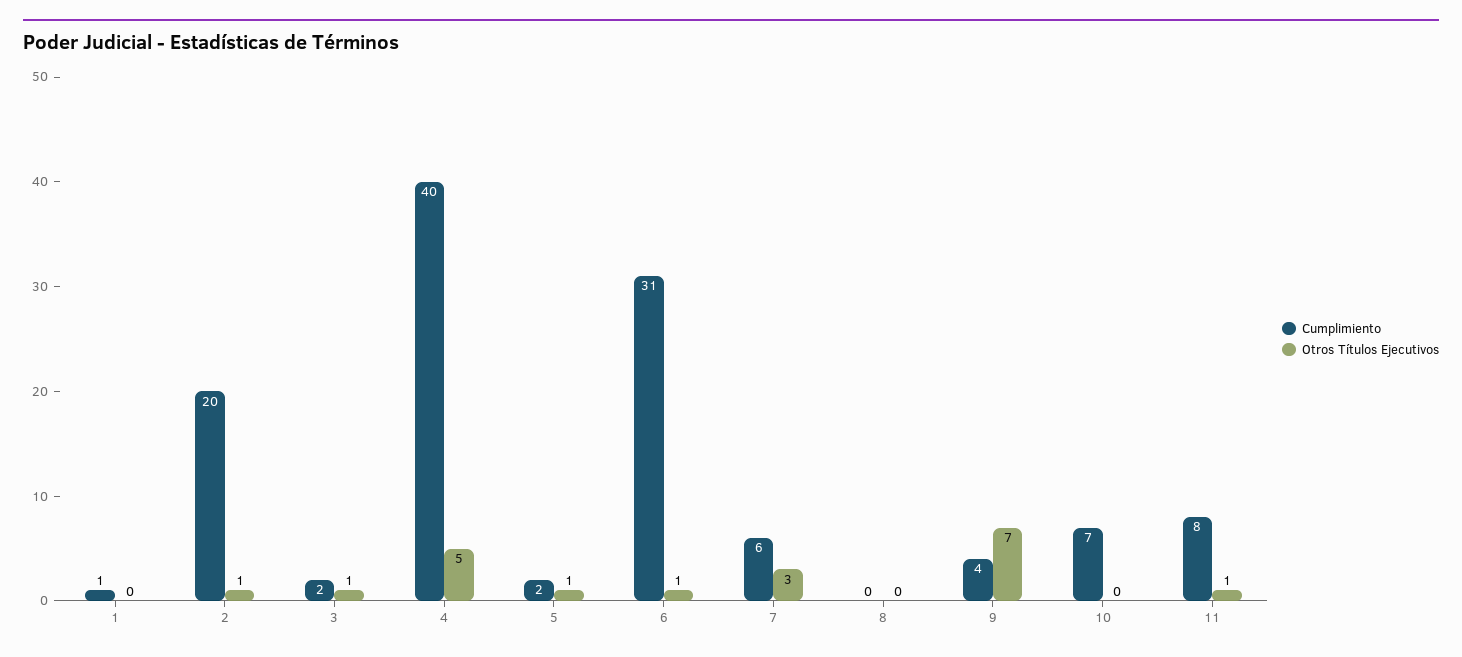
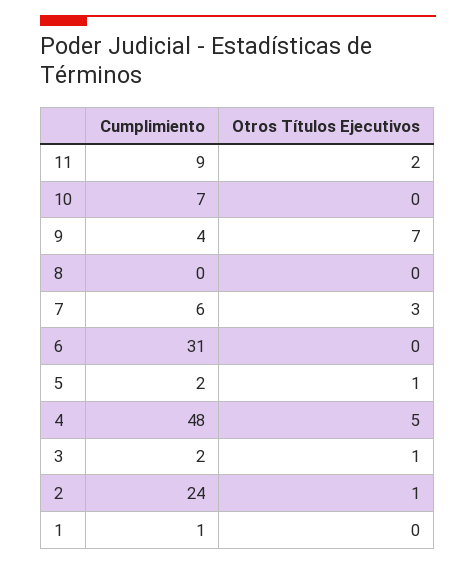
Cumplimiento, 2: 20 -> 24
Cumplimiento, 4: 40 -> 48
Otros Títulos Ejecutivos, 6: 1 -> 0
Cumplimiento, 11: 8 -> 9
Otros Títulos Ejecutivos, 11: 1 -> 2

